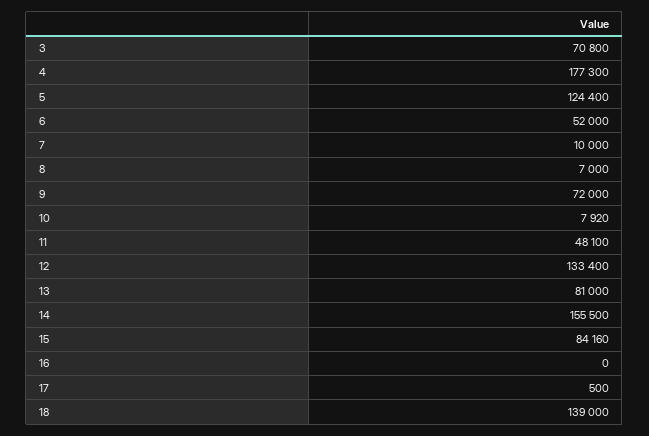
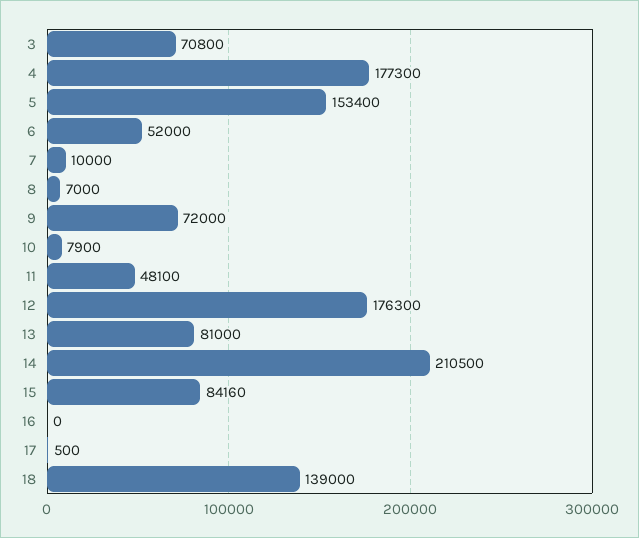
5: 124400 -> 153400
10: 7920 -> 7900
12: 133400 -> 176300
14: 155500 -> 210500

